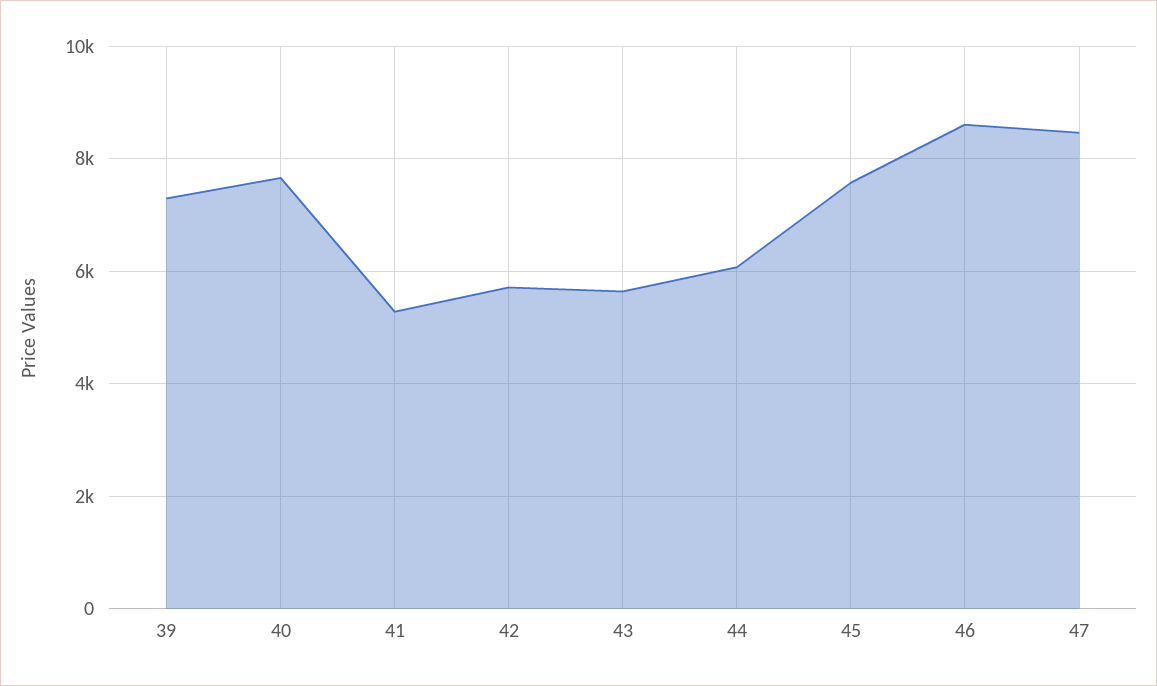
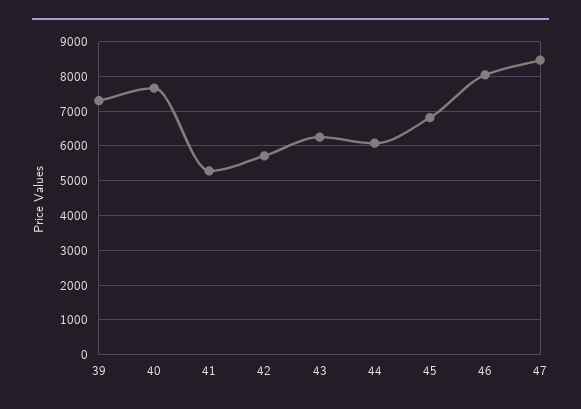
43: 5600 -> 6200
45: 7600 -> 6800
46: 8600 -> 8000

